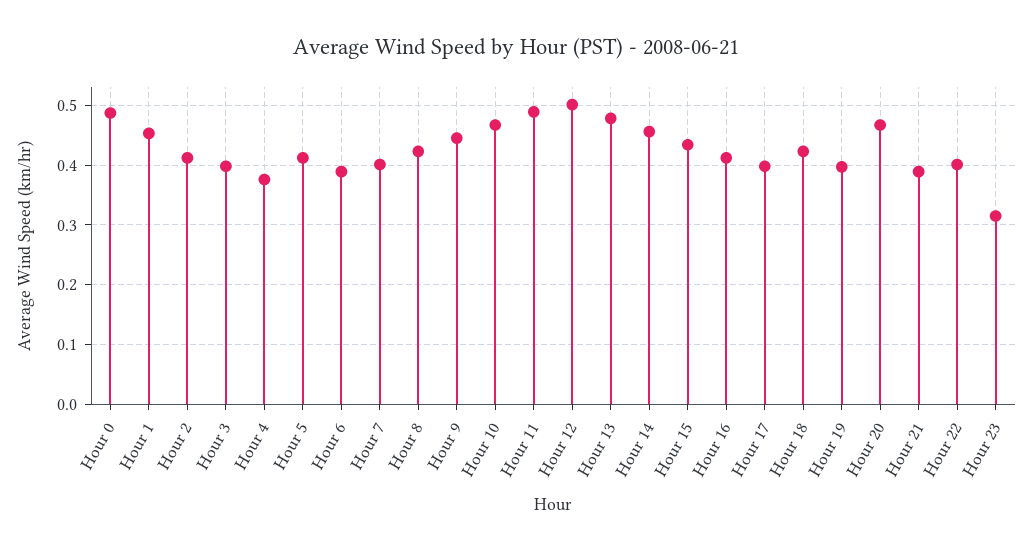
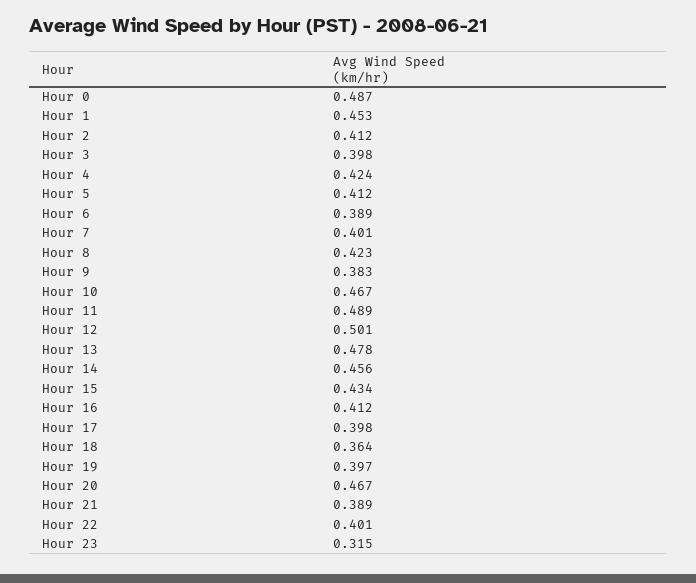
Hour 4: 0.38 -> 0.424
Hour 9: 0.44 -> 0.383
Hour 18: 0.42 -> 0.364

